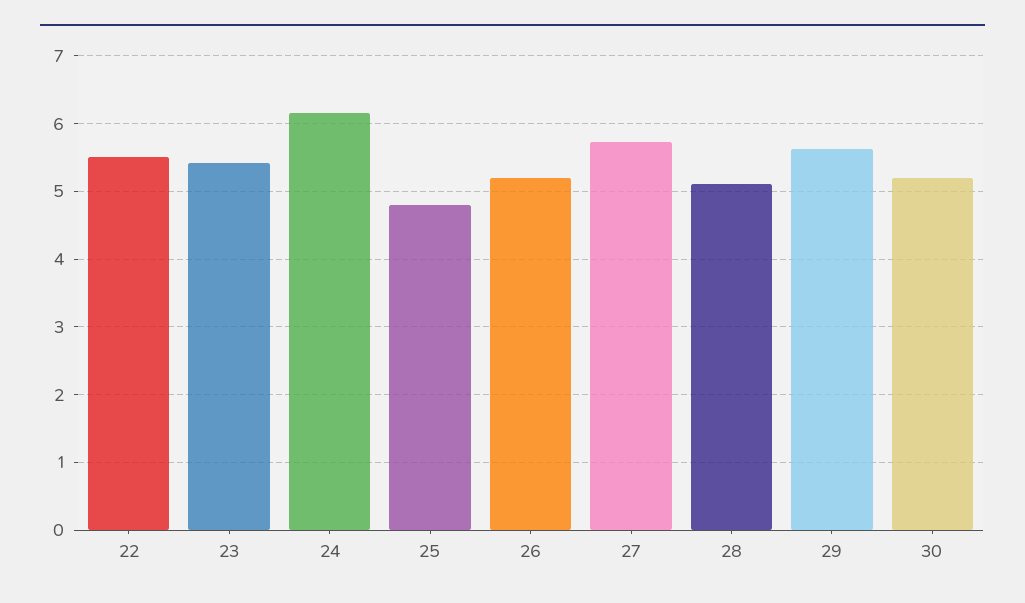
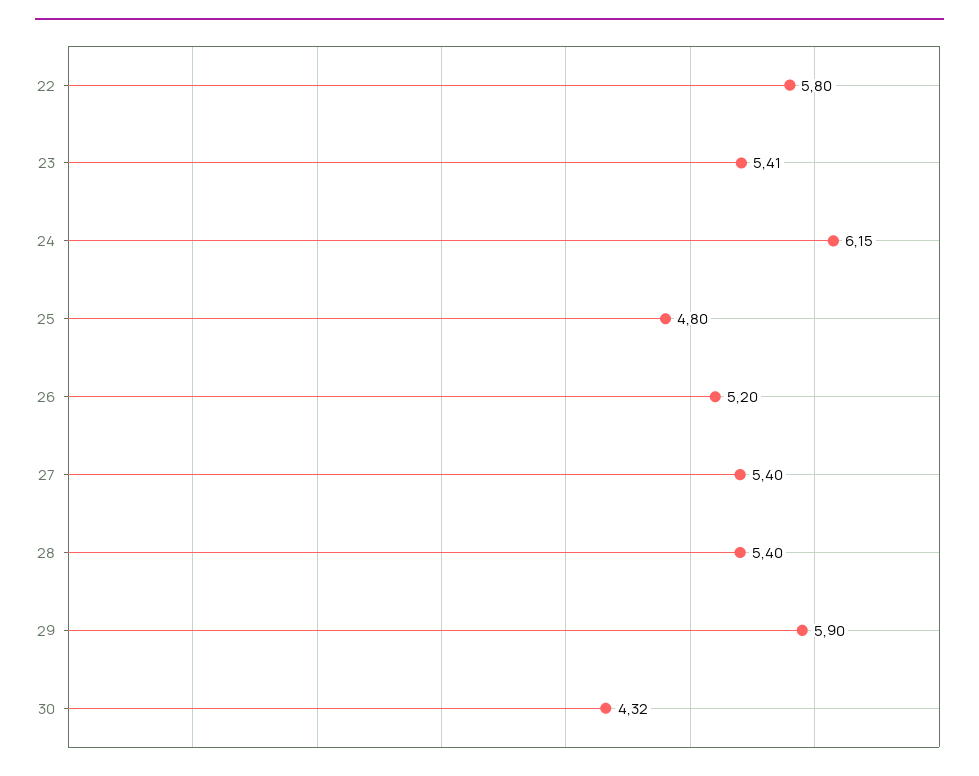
22: 5.5 -> 5.8
27: 5.7 -> 5.4
28: 5.1 -> 5.4
29: 5.6 -> 5.9
30: 5.2 -> 4.32

